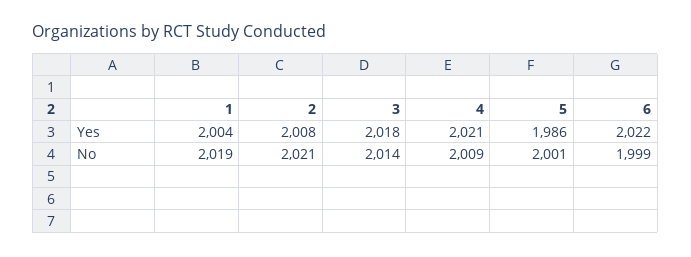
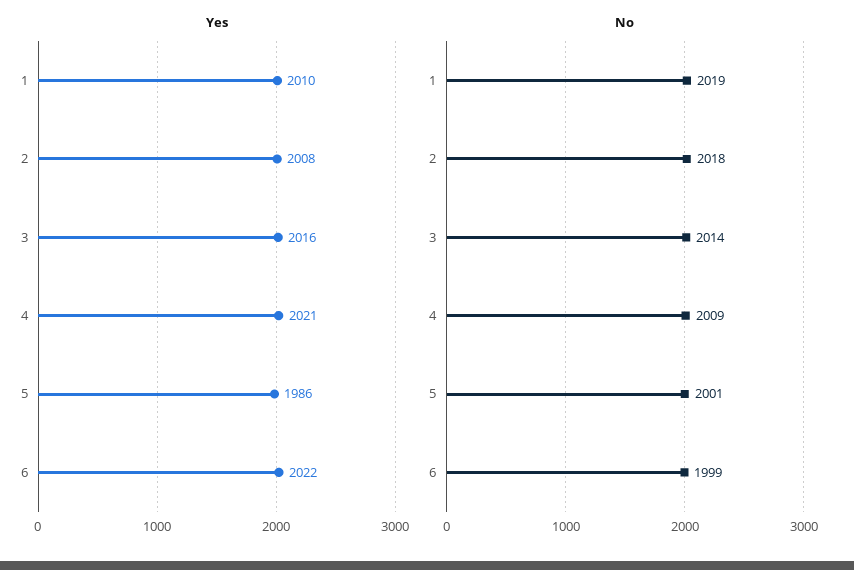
Yes, 1: 2004 -> 2010
Yes, 3: 2018 -> 2016
No, 2: 2021 -> 2018

